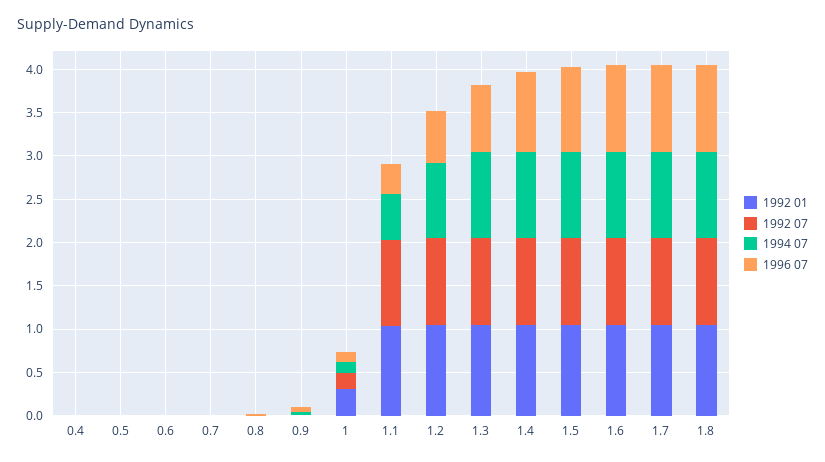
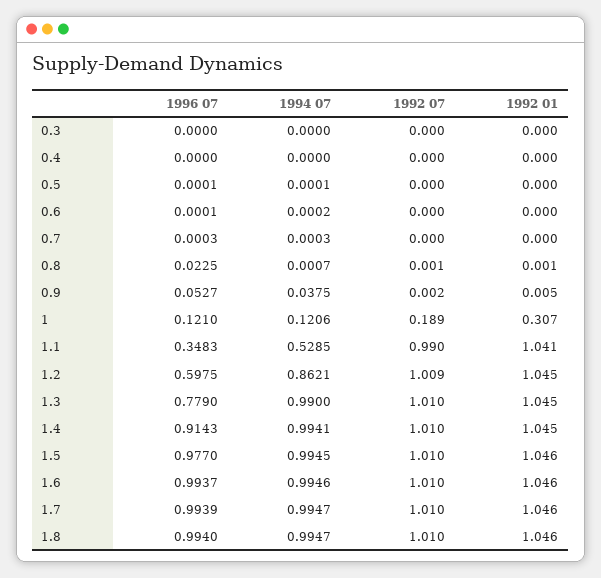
1996 07, 0.3: none -> 0
1994 07, 0.3: none -> 0
1992 07, 0.3: none -> 0
1992 01, 0.3: none -> 0

